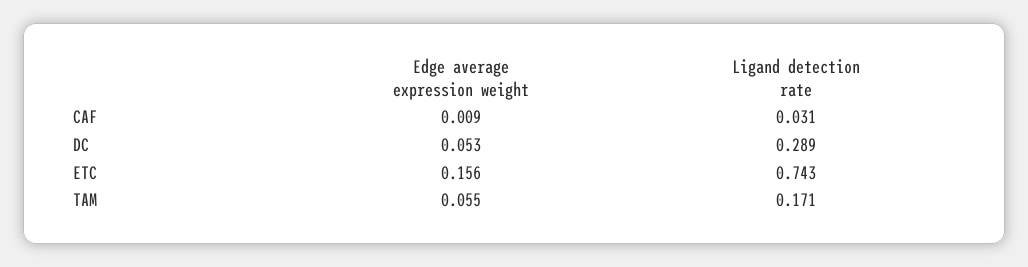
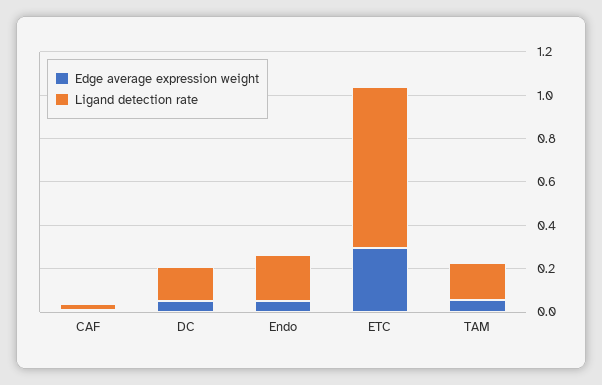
Ligand detection rate, DC: 0.289 -> 0.15
Edge average expression weight, ETC: 0.156 -> 0.3
Edge average expression weight, Endo: none -> 0.05
Ligand detection rate, Endo: none -> 0.2

